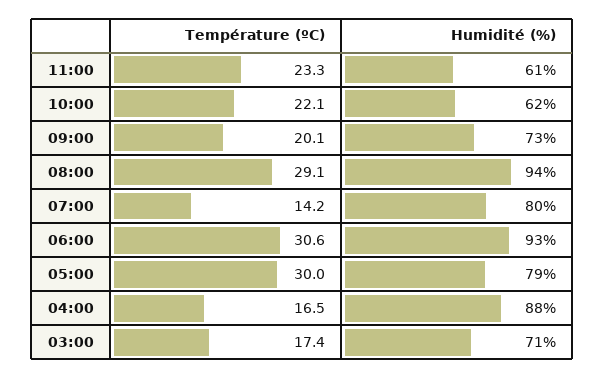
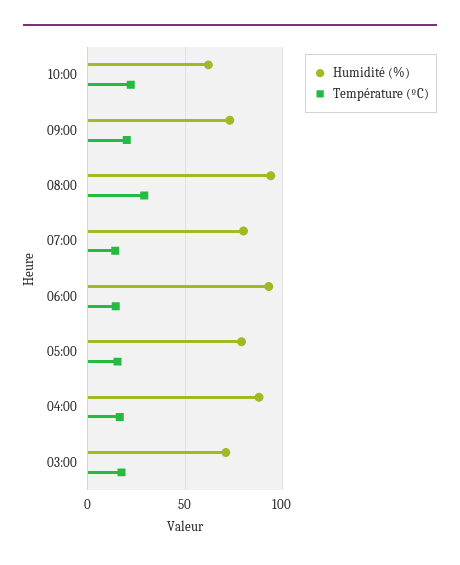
Température (ºC), 11:00: 23.3 -> none
Humidité (%), 11:00: 61 -> none
Température (ºC), 06:00: 30.6 -> 15
Température (ºC), 05:00: 30 -> 15

